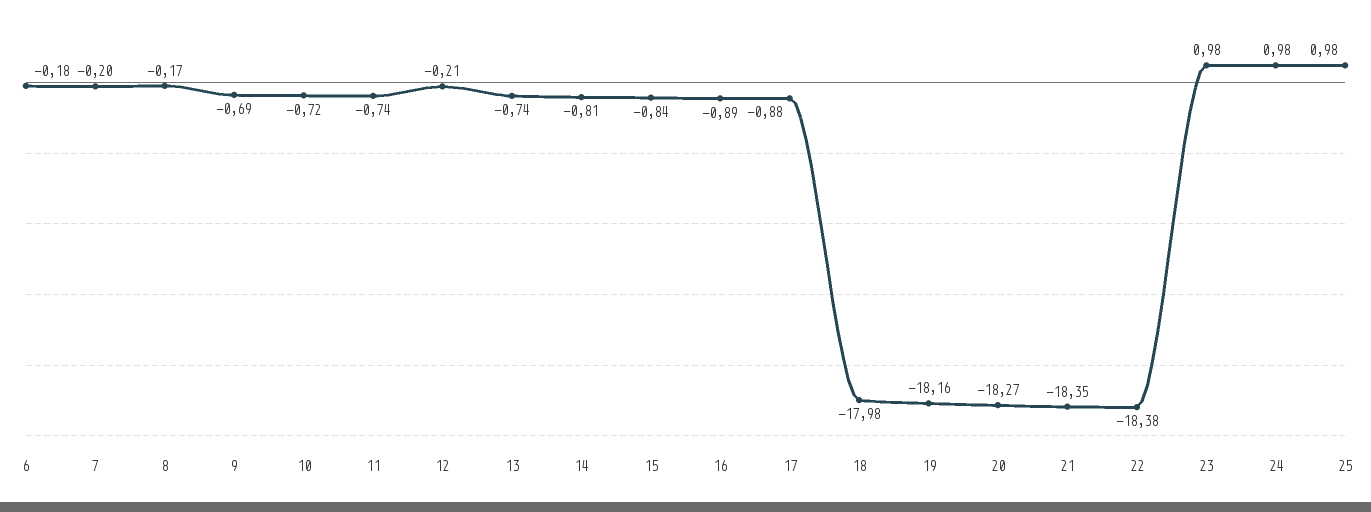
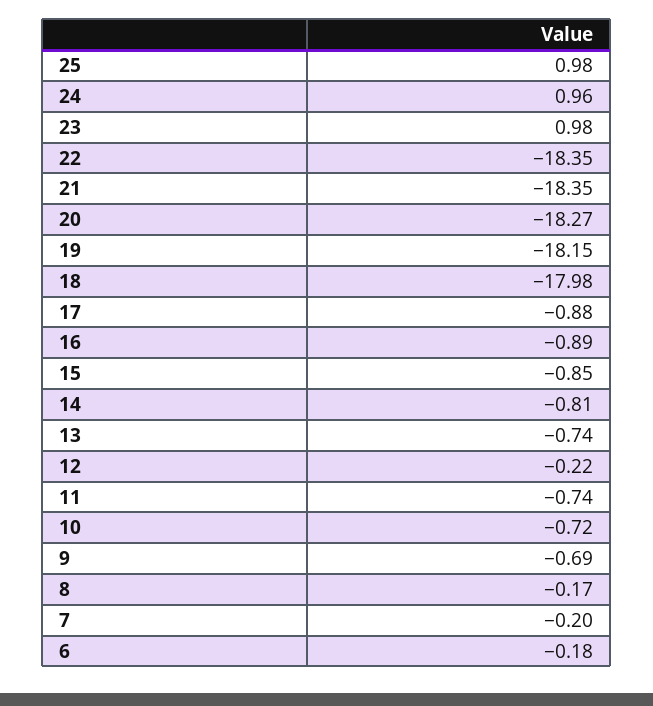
12: -0.21 -> -0.22
15: -0.84 -> -0.85
19: -18.16 -> -18.15
22: -18.38 -> -18.35
24: 0.98 -> 0.96

